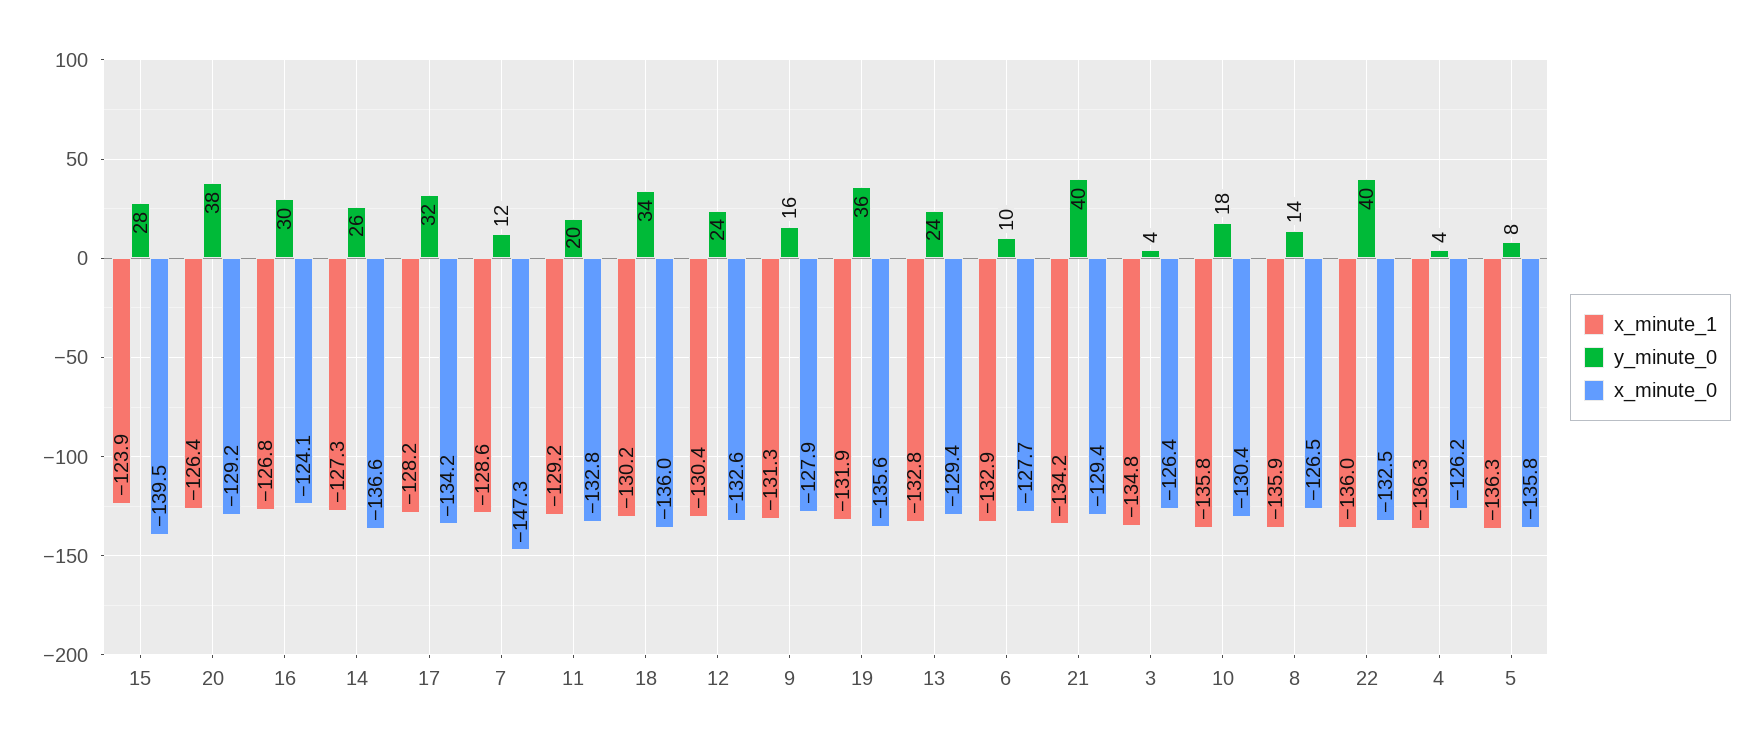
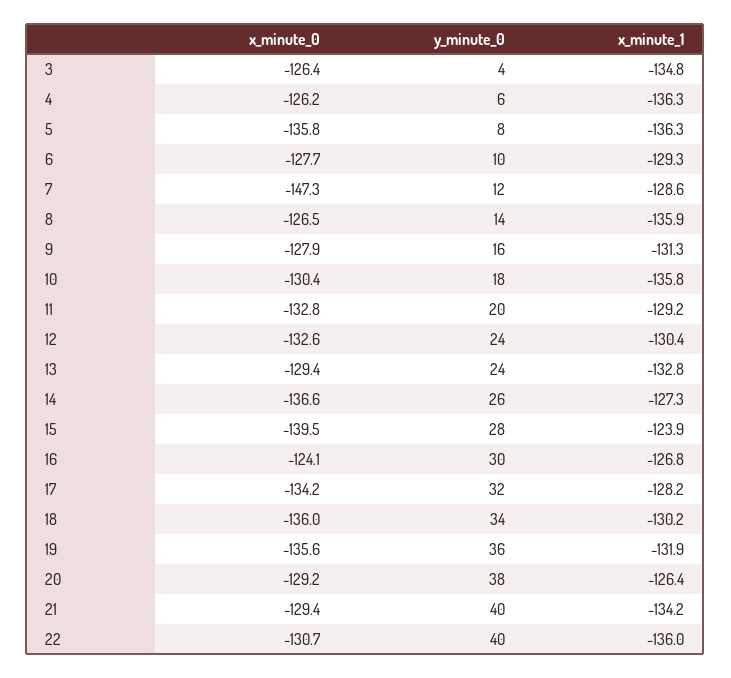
x_minute_1, 6: -132.9 -> -129.3
x_minute_0, 22: -132.5 -> -130.7
y_minute_0, 4: 4 -> 6

